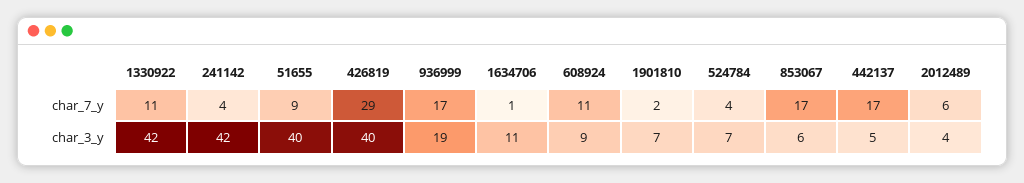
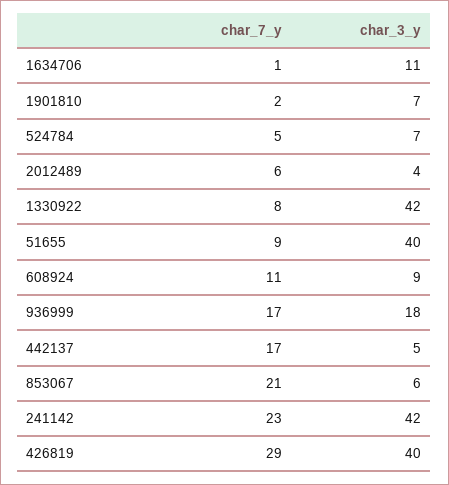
1330922, char_7_y: 11 -> 8
241142, char_7_y: 4 -> 23
524784, char_7_y: 4 -> 5
853067, char_7_y: 17 -> 21
936999, char_3_y: 19 -> 18

